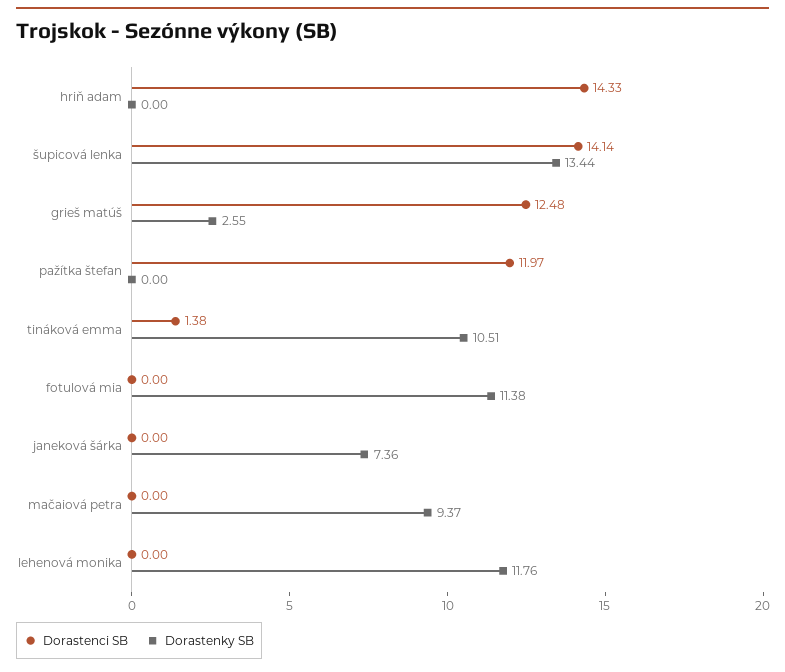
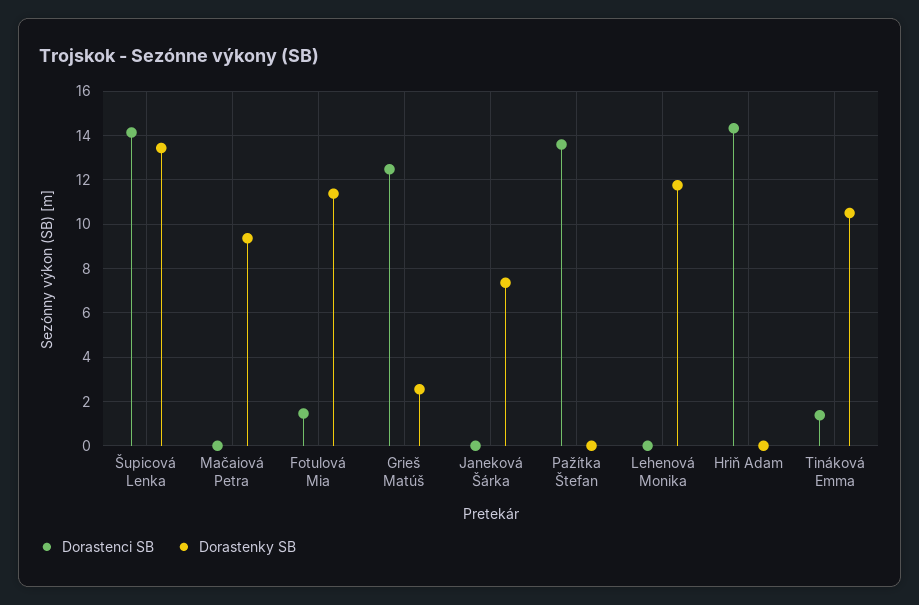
Dorastenci SB, pažítka štefan: 11.97 -> 13.5
Dorastenci SB, fotulová mia: 0 -> 1.5

